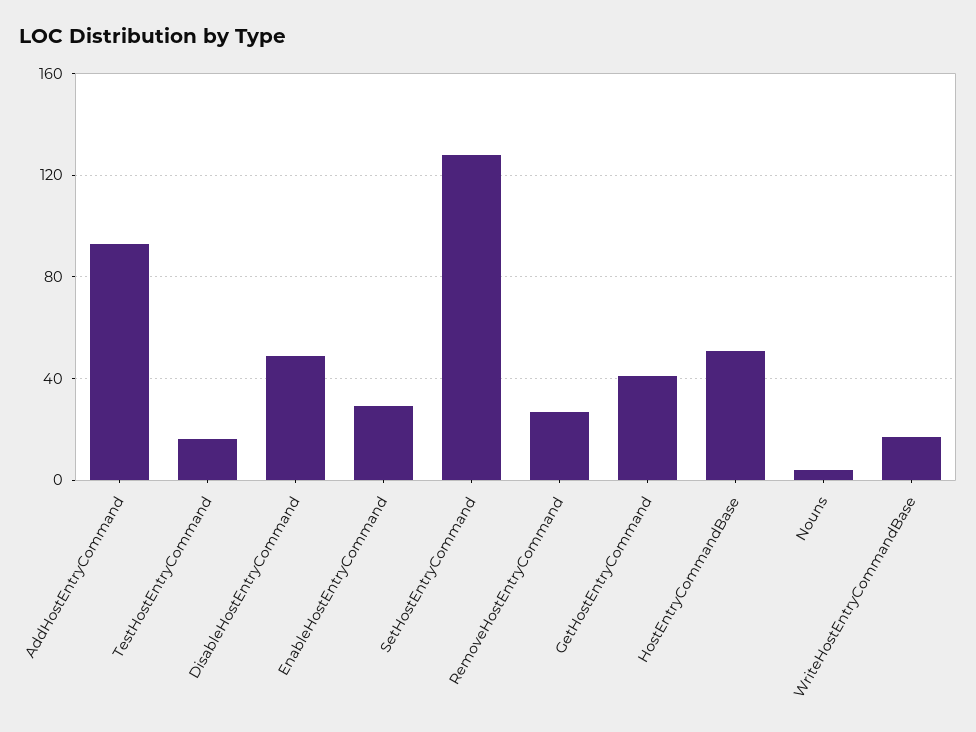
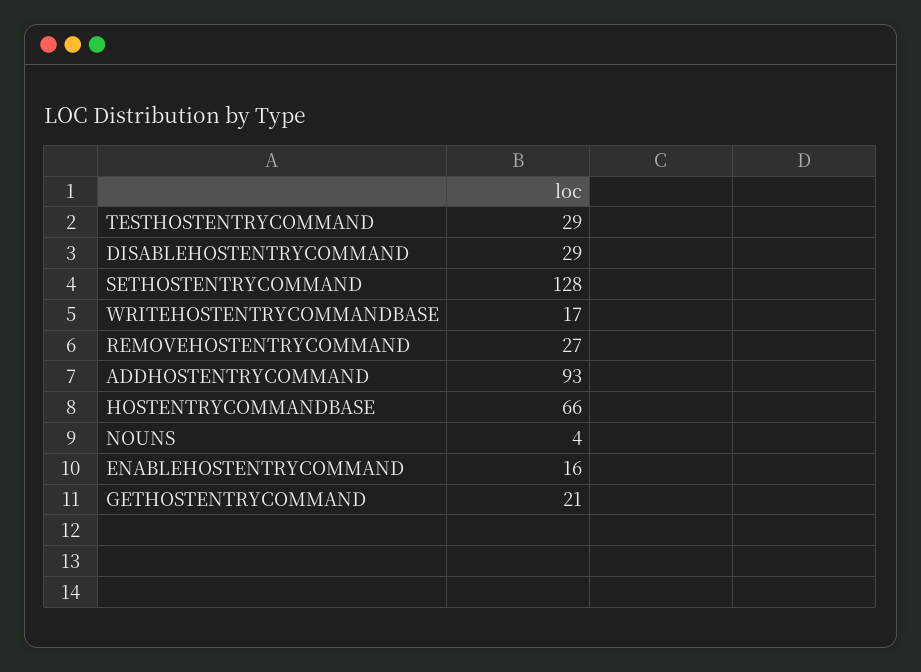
TestHostEntryCommand: 15 -> 29
DisableHostEntryCommand: 50 -> 29
EnableHostEntryCommand: 30 -> 16
GetHostEntryCommand: 40 -> 21
HostEntryCommandBase: 50 -> 66

